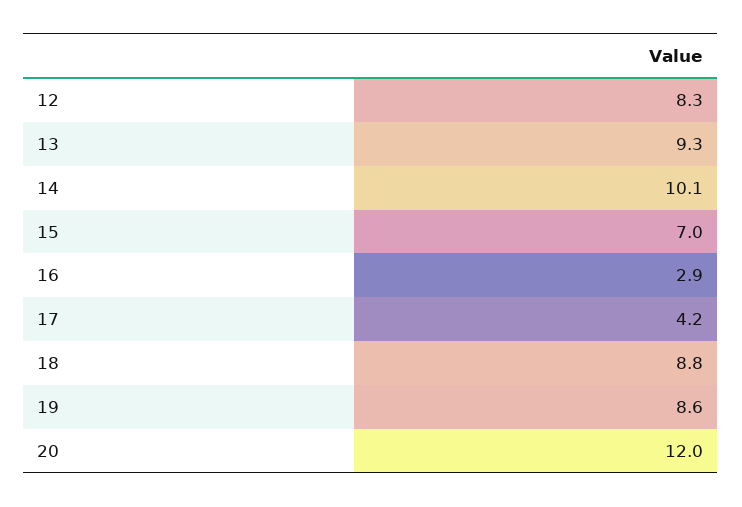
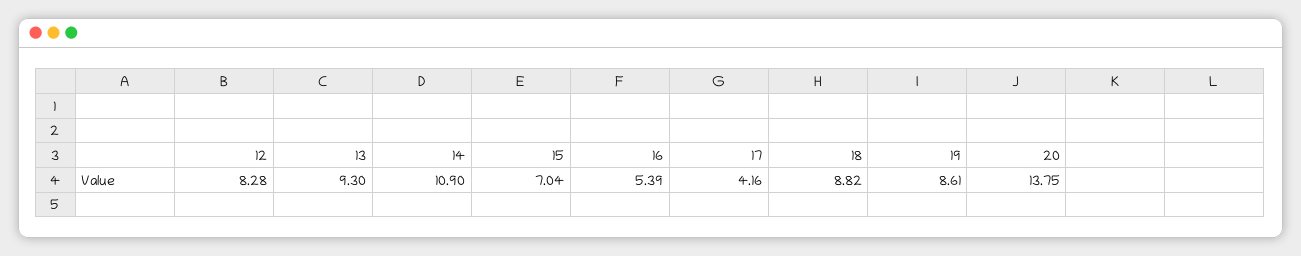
14: 10.1 -> 10.9
16: 2.9 -> 5.39
20: 12 -> 13.75

